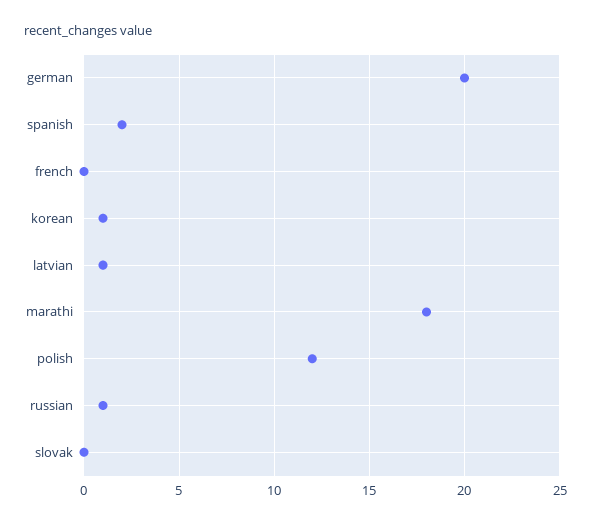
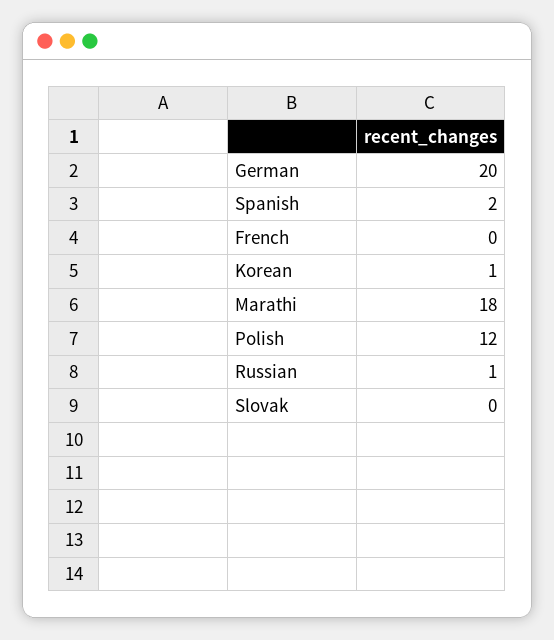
latvian: 1 -> none

